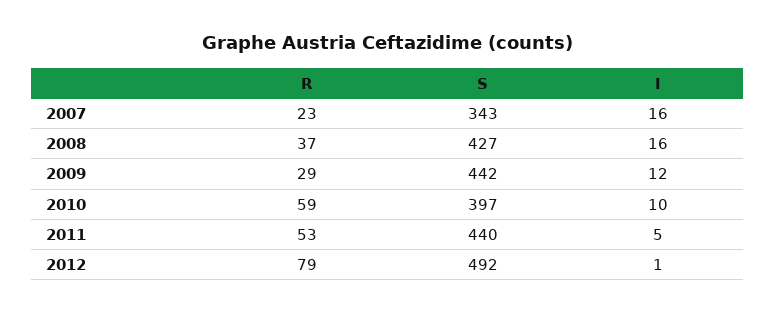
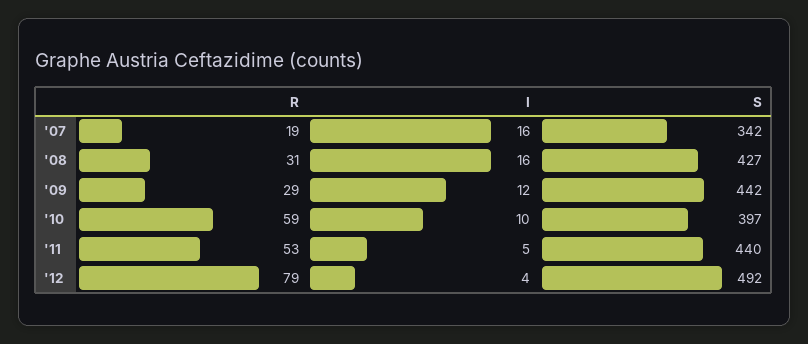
R, 2007: 23 -> 19
S, 2007: 343 -> 342
R, 2008: 37 -> 31
I, 2012: 1 -> 4

